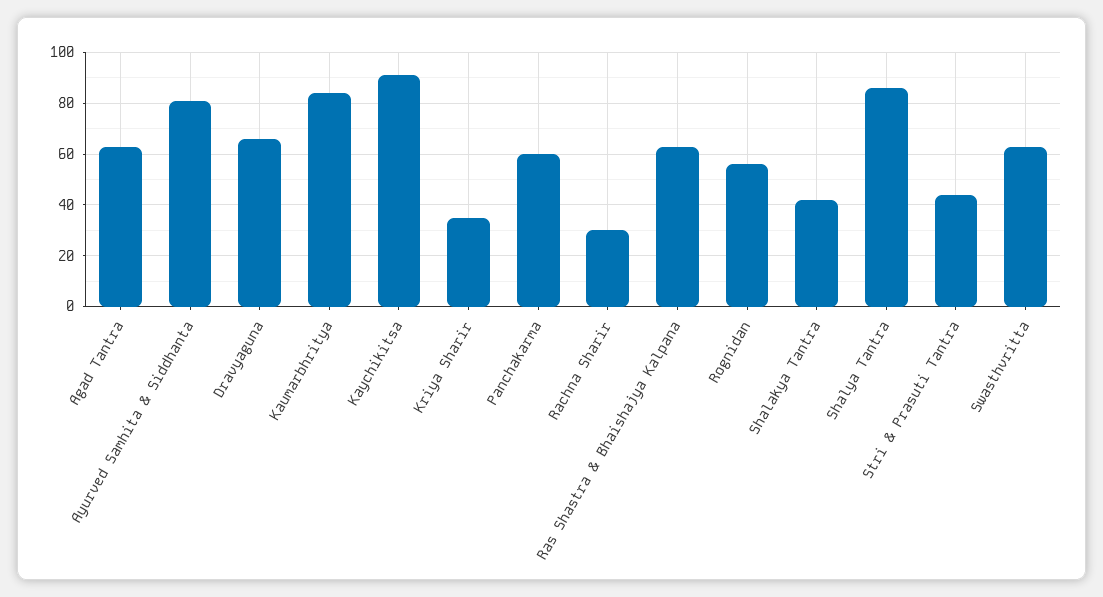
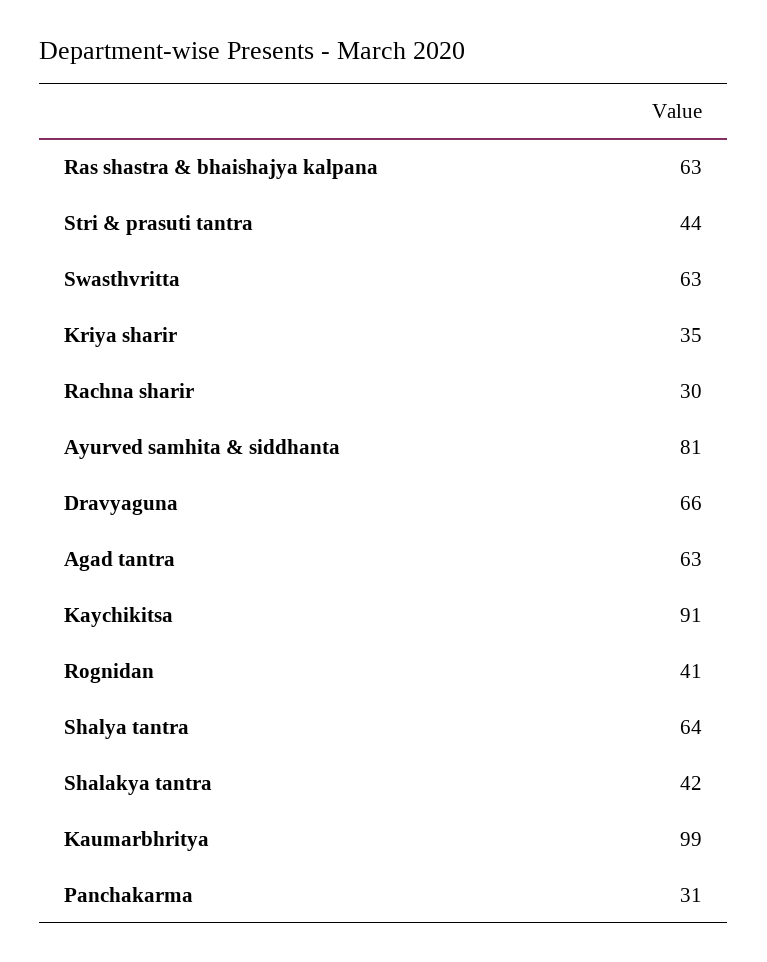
Kaumarbhritya: 85 -> 99
Panchakarma: 60 -> 31
Rognidan: 55 -> 41
Shalya Tantra: 85 -> 64

